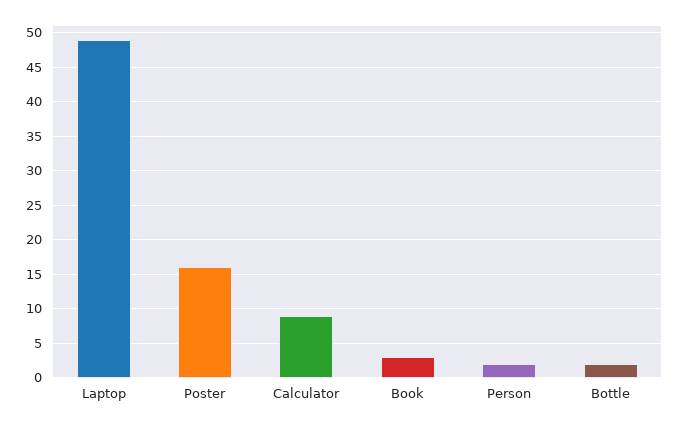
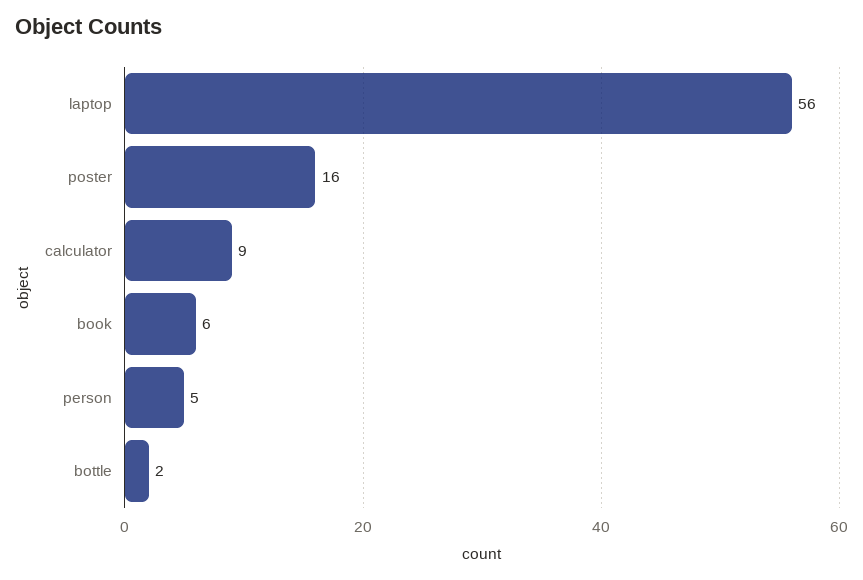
Laptop: 49 -> 56
Book: 3 -> 6
Person: 2 -> 5

